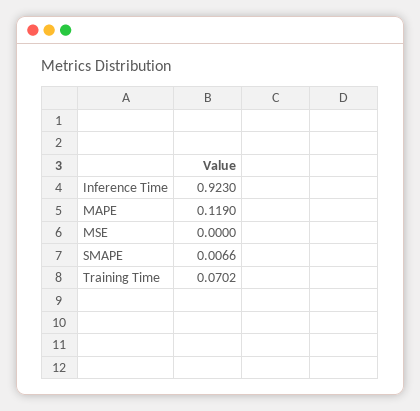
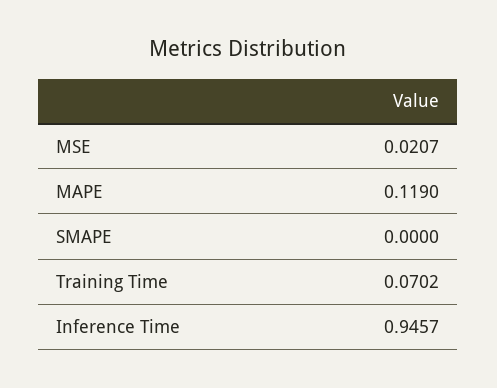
Inference Time: 0.923 -> 0.9457
MSE: 0 -> 0.0207
SMAPE: 0.0066 -> 0

